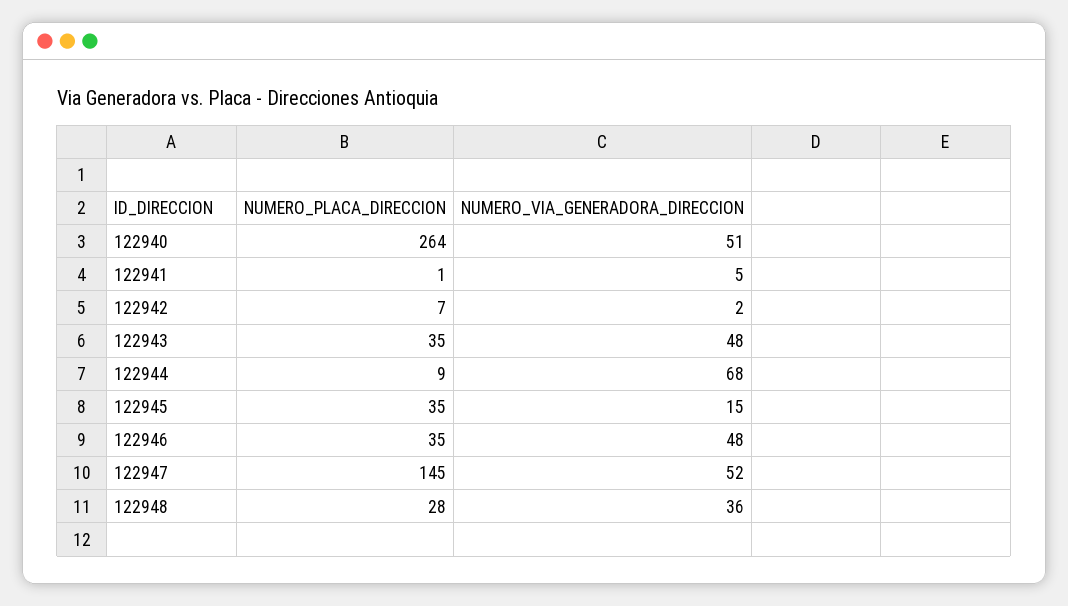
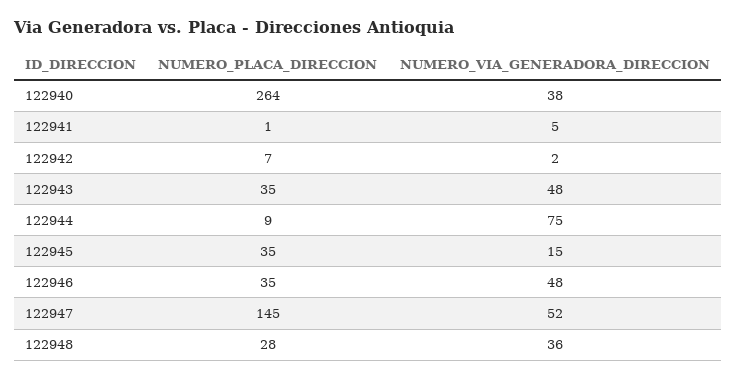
NUMERO_VIA_GENERADORA_DIRECCION, 122940: 51 -> 38
NUMERO_VIA_GENERADORA_DIRECCION, 122944: 68 -> 75

